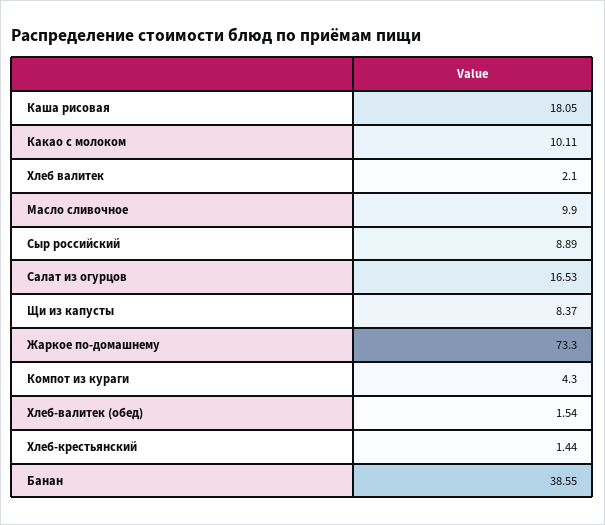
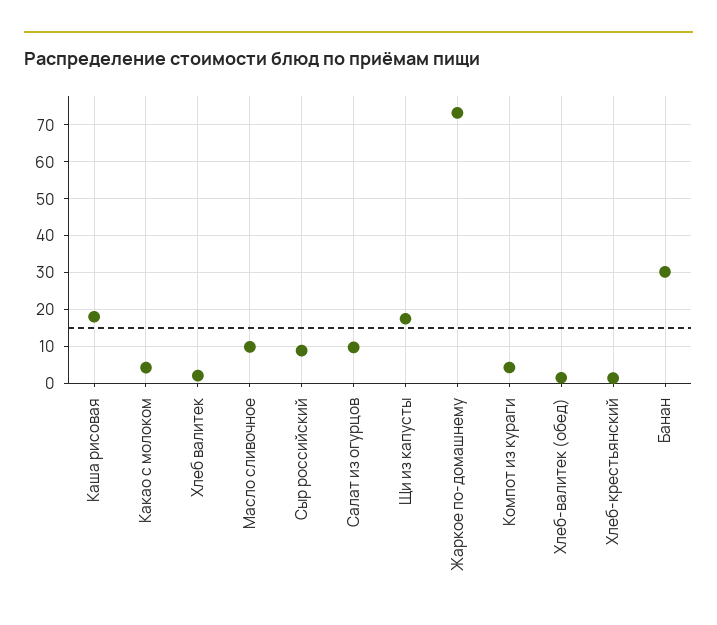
Какао с молоком: 10.11 -> 4
Салат из огурцов: 16.53 -> 10
Щи из капусты: 8.37 -> 18
Банан: 38.55 -> 30

